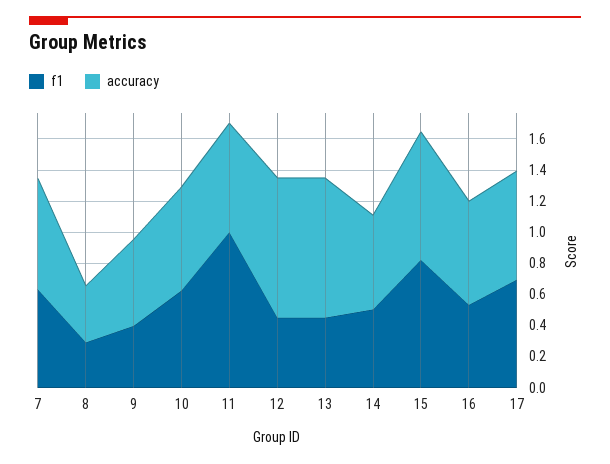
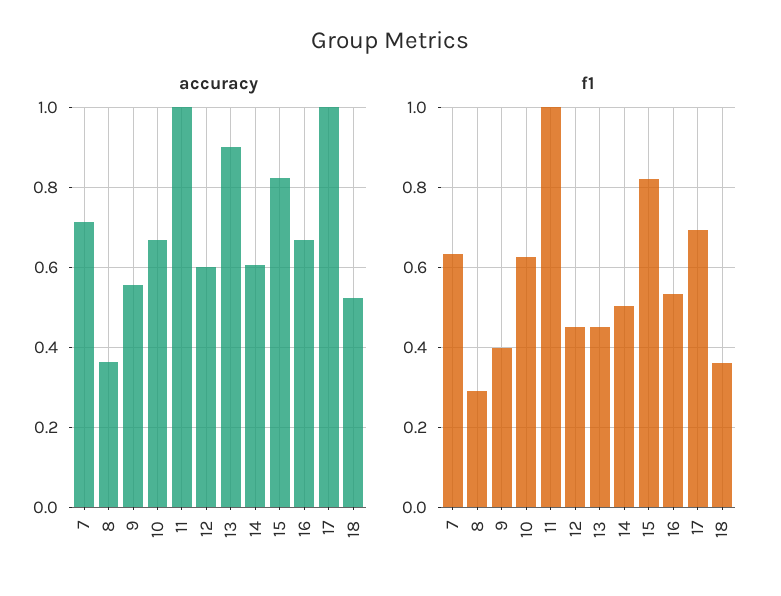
accuracy, 11: 0.7 -> 1
accuracy, 12: 0.9 -> 0.6
accuracy, 17: 0.7 -> 1
accuracy, 18: none -> 0.52
f1, 18: none -> 0.36

